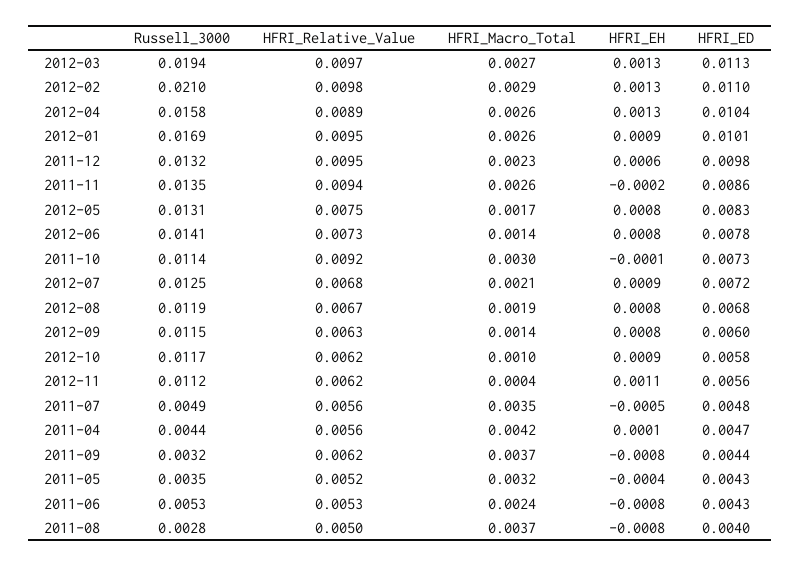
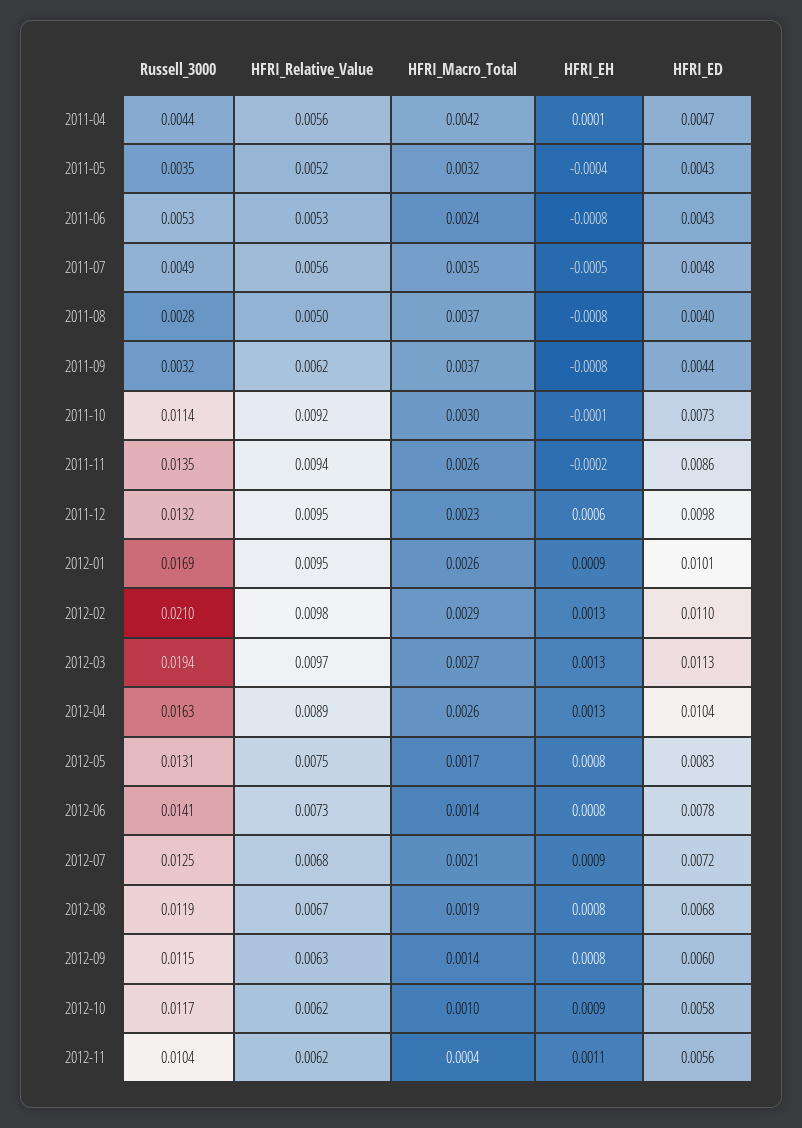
Russell_3000, 2012-04: 0.0158 -> 0.0163
Russell_3000, 2012-11: 0.0112 -> 0.0104

